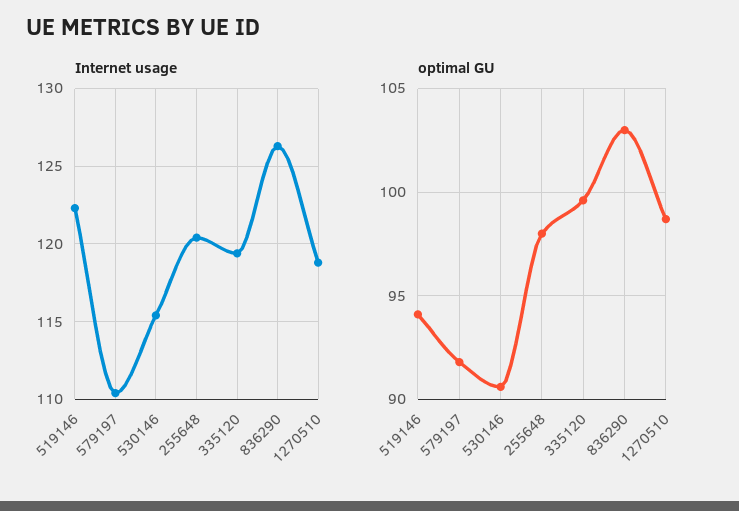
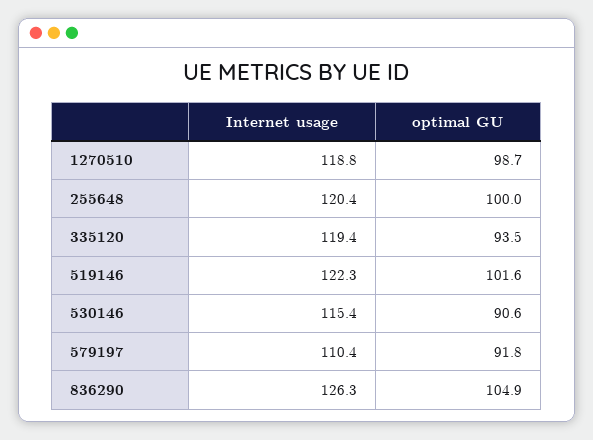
optimal GU, 519146: 94 -> 101.6
optimal GU, 255648: 98 -> 100
optimal GU, 335120: 99.5 -> 93.5
optimal GU, 836290: 103 -> 104.9

